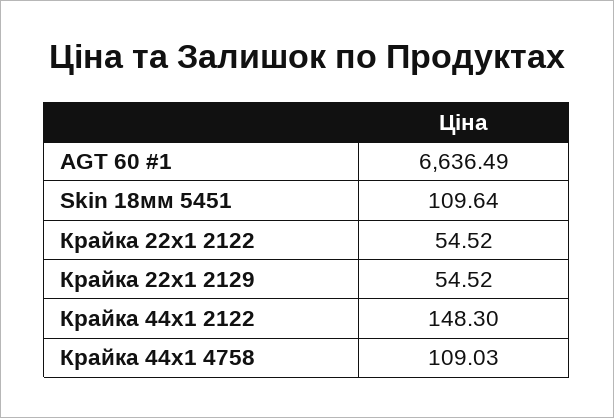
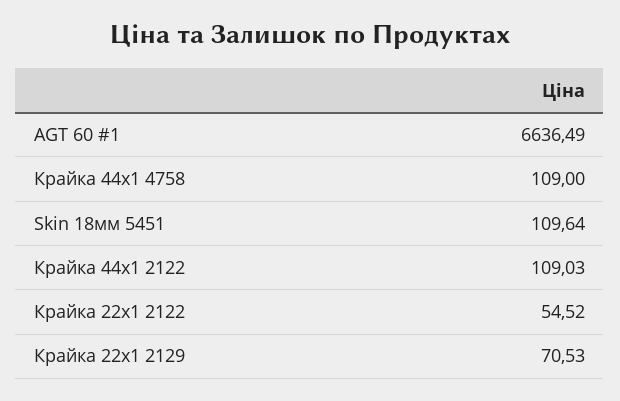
Крайка 22x1 2129: 54.52 -> 70.53
Крайка 44x1 2122: 148.3 -> 109.03
Крайка 44x1 4758: 109.03 -> 109

